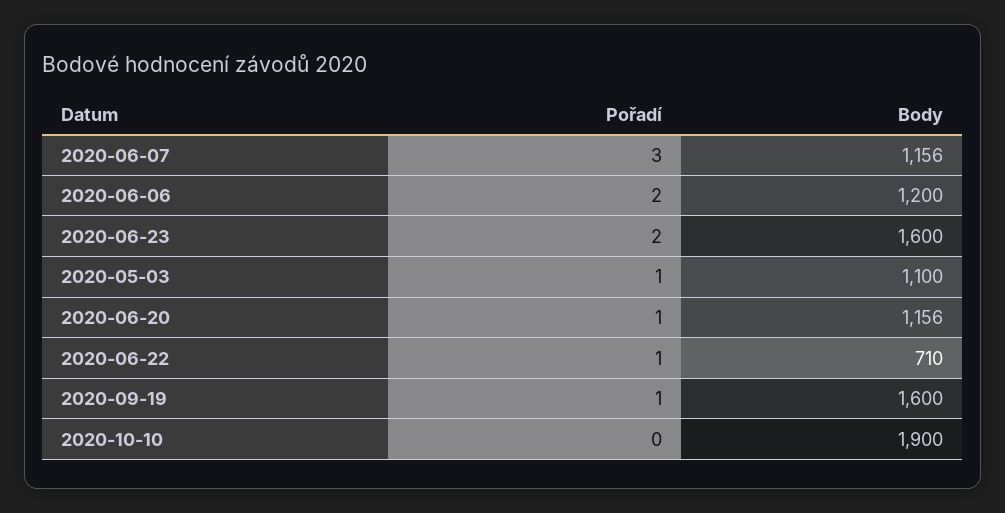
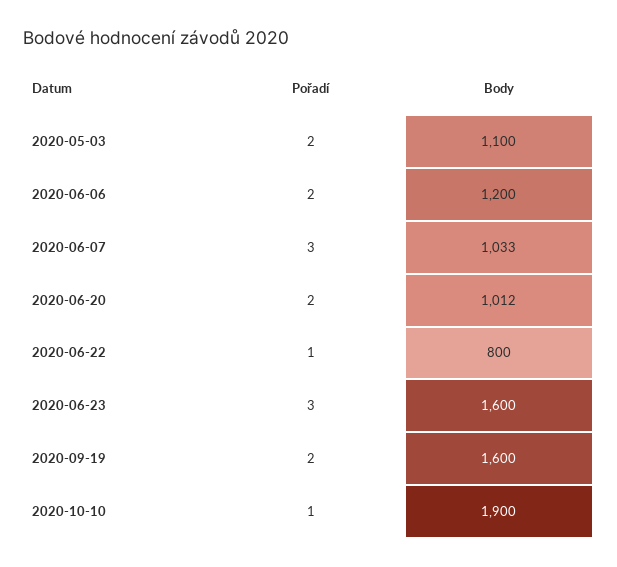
Body, 2020-06-07: 1156 -> 1033
Pořadí, 2020-06-23: 2 -> 3
Pořadí, 2020-05-03: 1 -> 2
Pořadí, 2020-06-20: 1 -> 2
Body, 2020-06-20: 1156 -> 1012
Body, 2020-06-22: 710 -> 800
Pořadí, 2020-09-19: 1 -> 2
Pořadí, 2020-10-10: 0 -> 1

